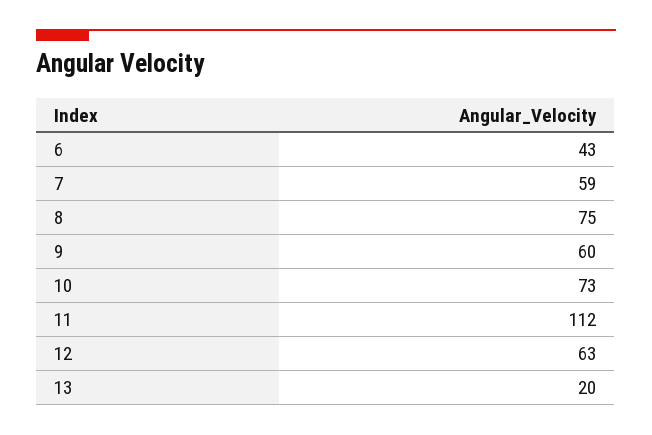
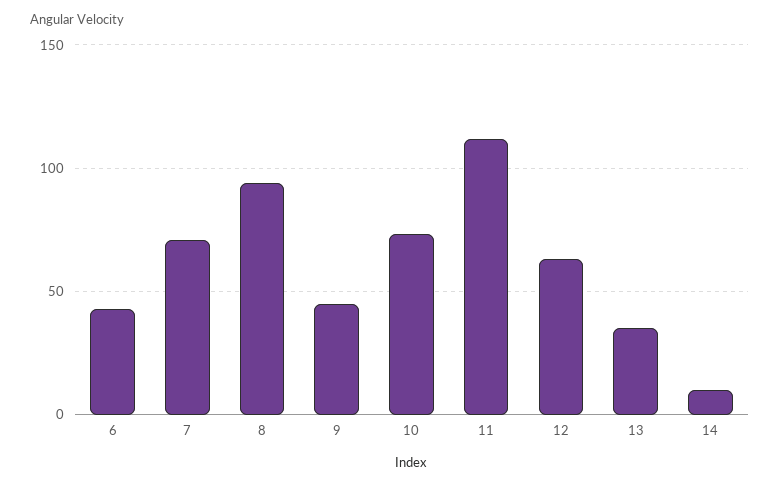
7: 59 -> 70
8: 75 -> 95
9: 60 -> 45
13: 20 -> 35
14: none -> 10

